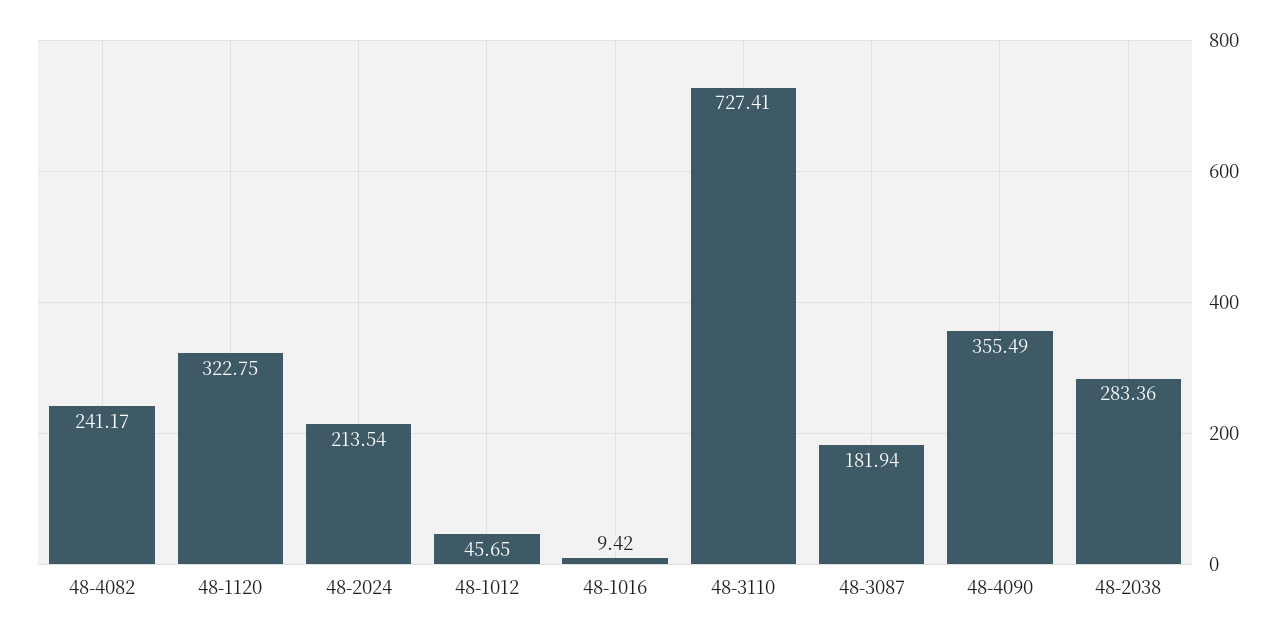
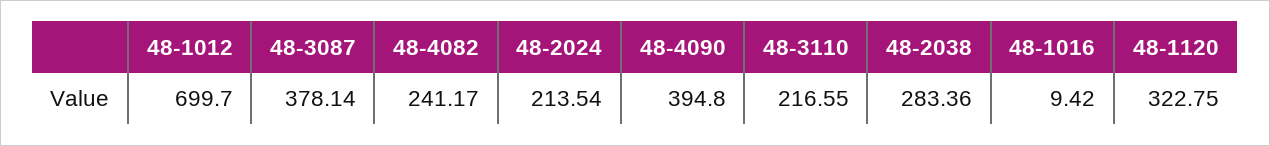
48-1012: 45.65 -> 699.7
48-3110: 727.41 -> 216.55
48-3087: 181.94 -> 378.14
48-4090: 355.49 -> 394.8

